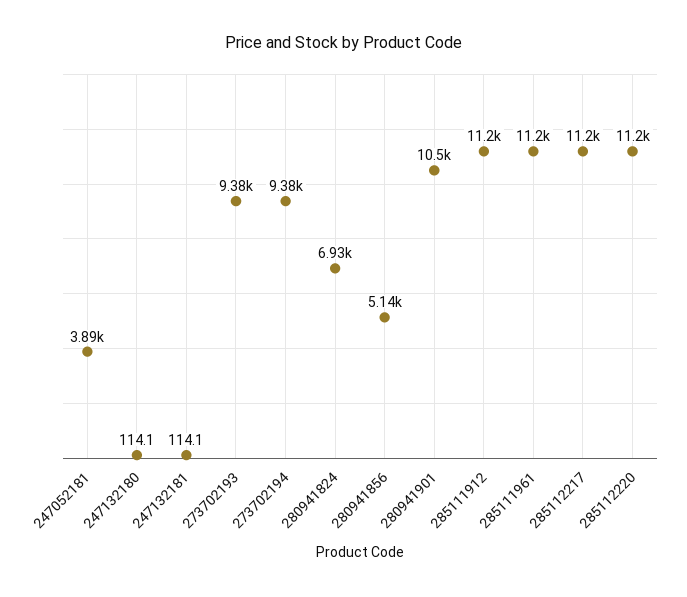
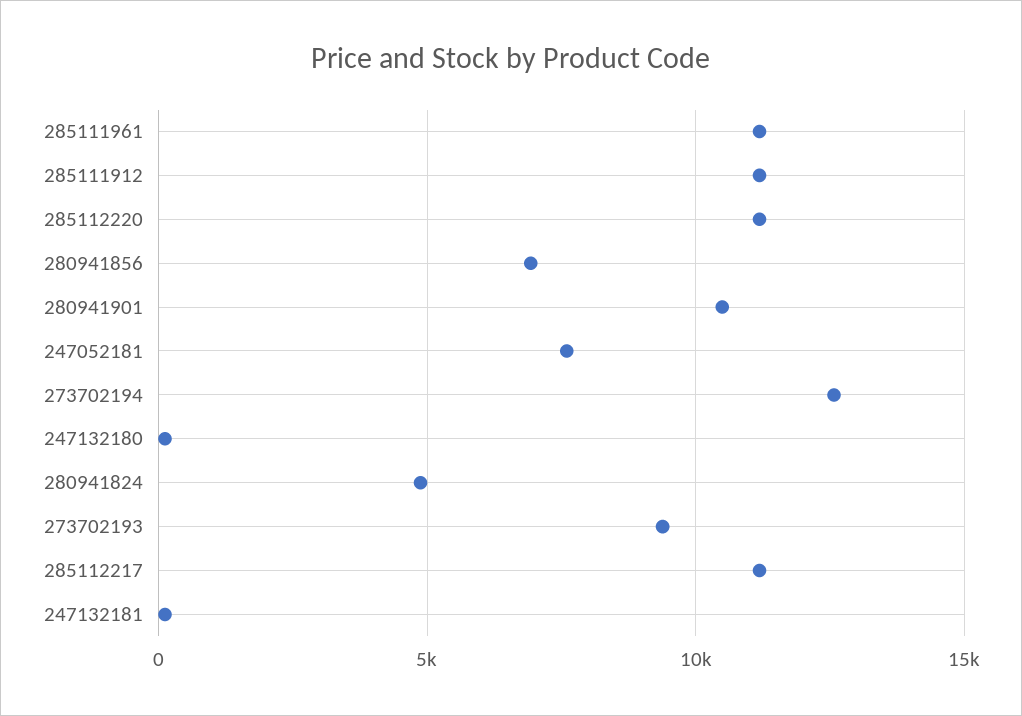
247052181: 3890 -> 7500
273702194: 9380 -> 12500
280941824: 6930 -> 5000
280941856: 5140 -> 7000

